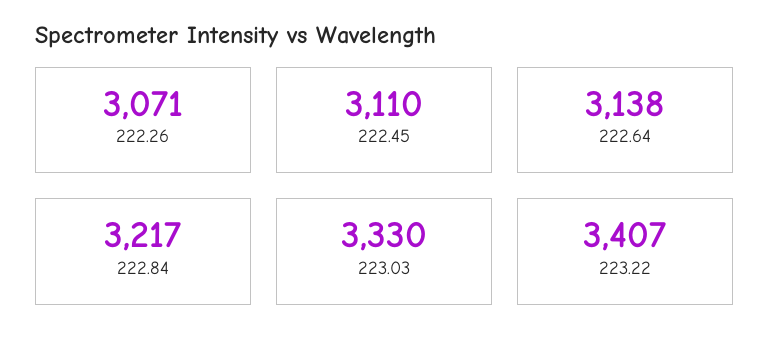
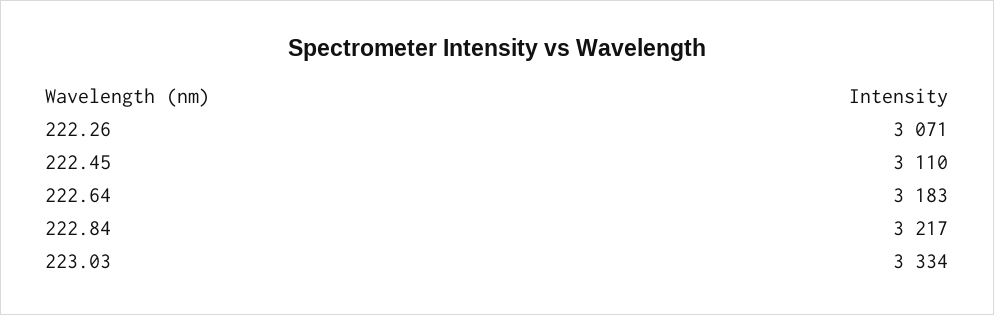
222.64: 3138 -> 3183
223.03: 3330 -> 3334
223.22: 3407 -> none

